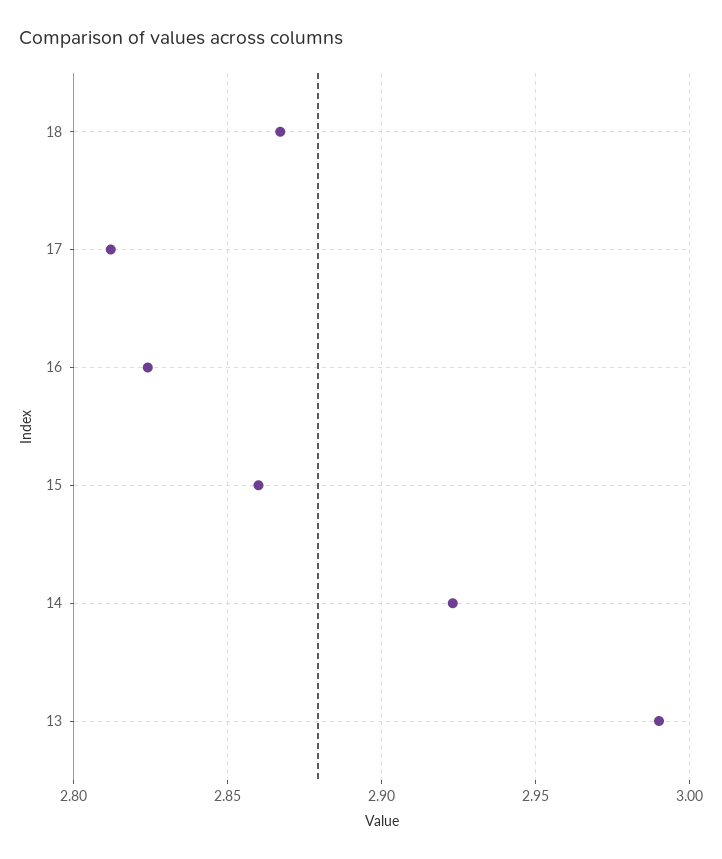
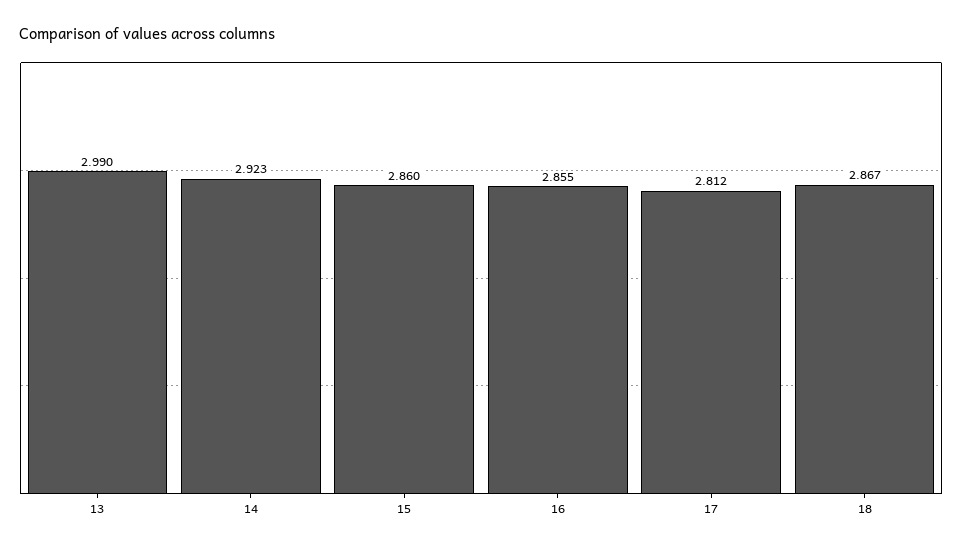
16: 2.825 -> 2.855

